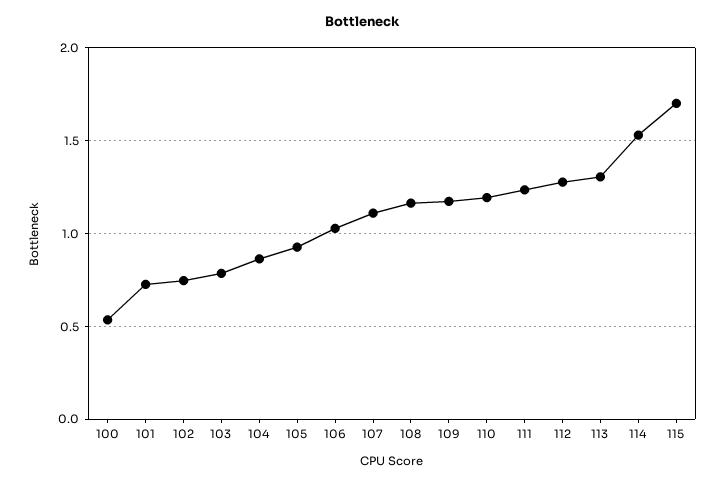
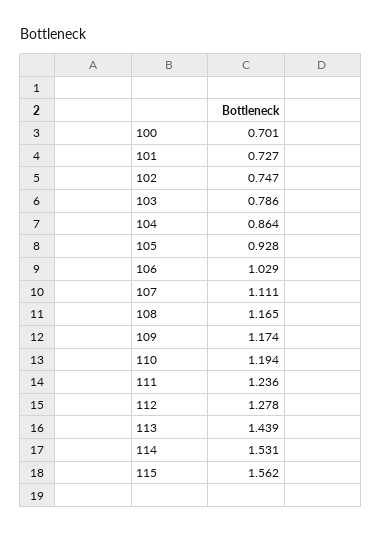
100: 0.55 -> 0.701
113: 1.3 -> 1.439
115: 1.7 -> 1.562

